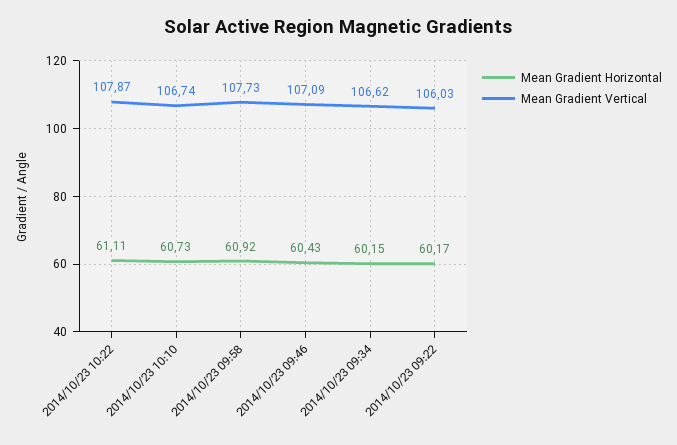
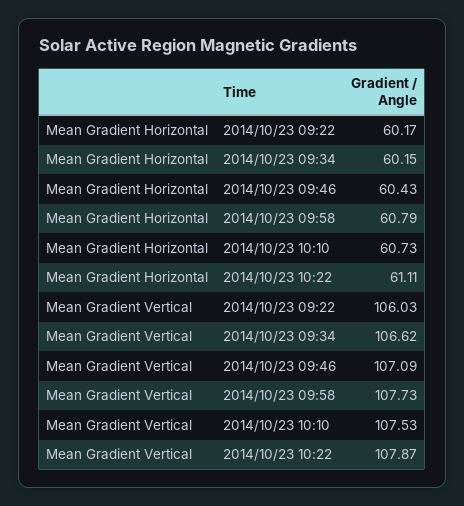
Mean Gradient Vertical, 2014/10/23 10:10: 106.74 -> 107.53
Mean Gradient Horizontal, 2014/10/23 09:58: 60.92 -> 60.79

